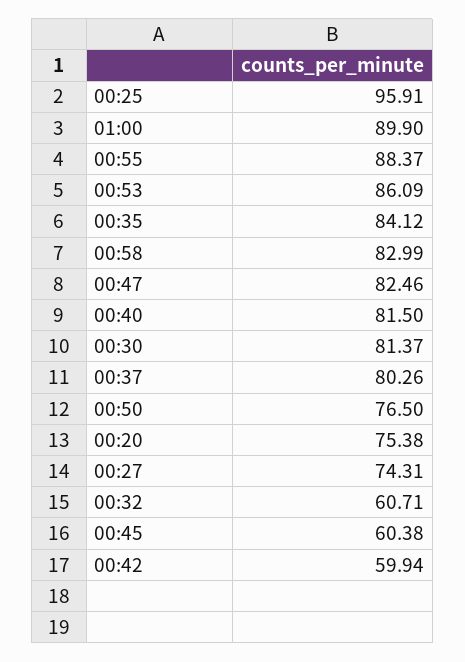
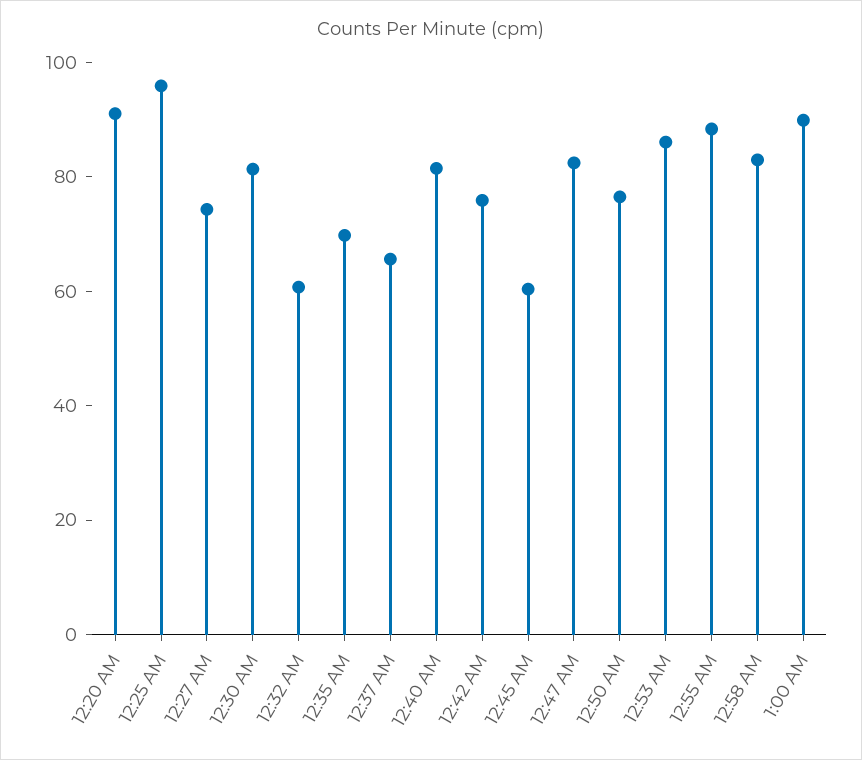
00:35: 84.12 -> 70
00:37: 80.26 -> 65
00:20: 75.38 -> 90
00:42: 59.94 -> 75

